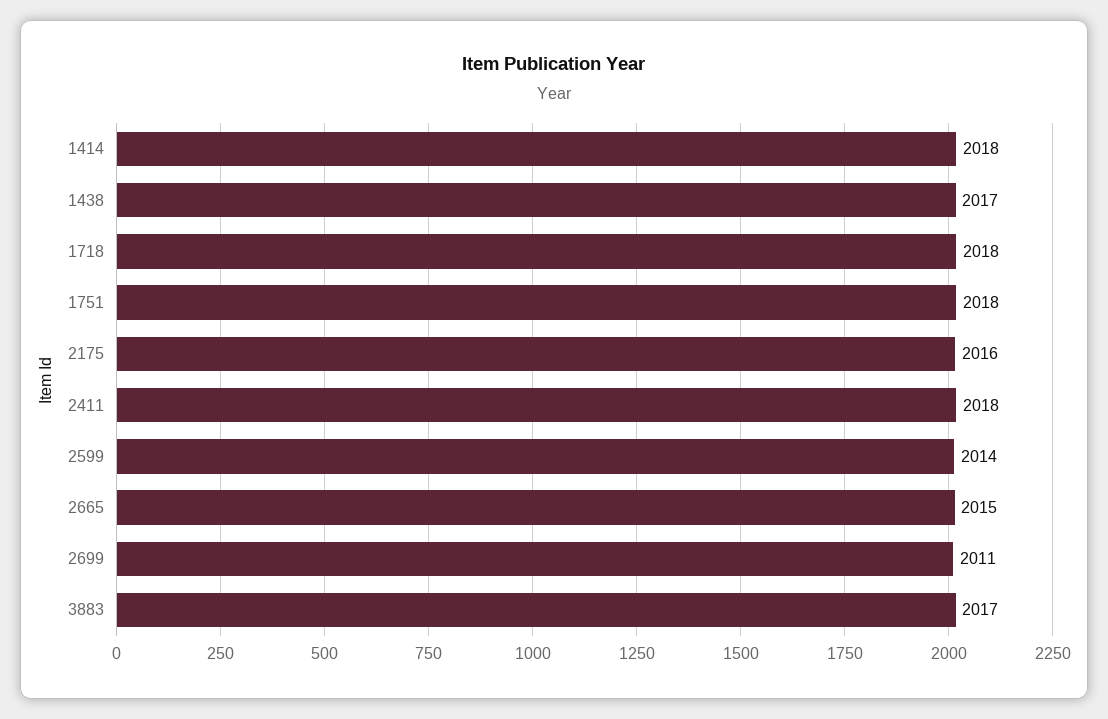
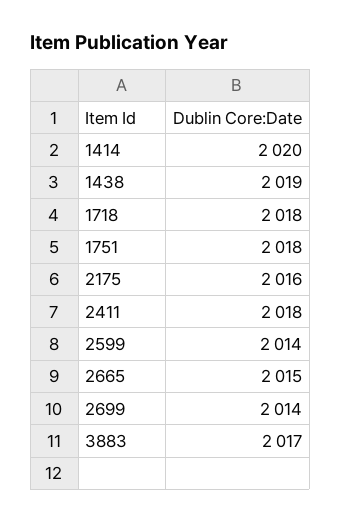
1414: 2018 -> 2020
1438: 2017 -> 2019
2699: 2011 -> 2014

